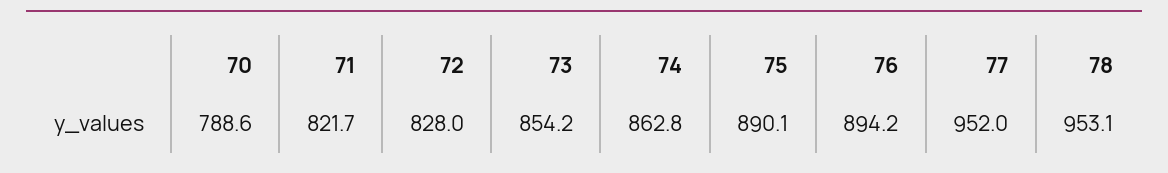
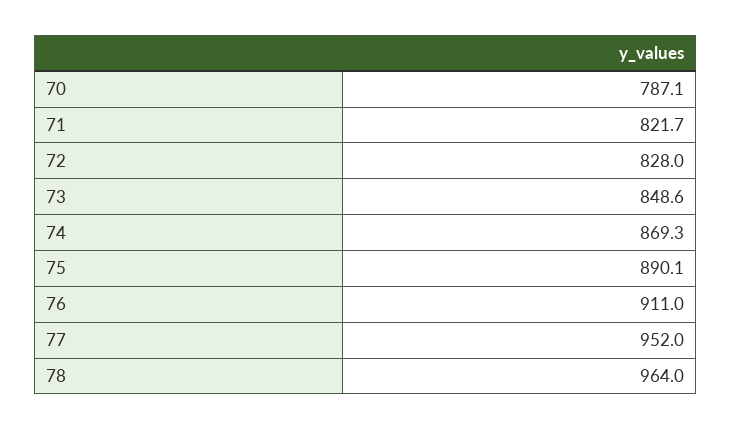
70: 788.6 -> 787.1
73: 854.2 -> 848.6
74: 862.8 -> 869.3
76: 894.2 -> 911
78: 953.1 -> 964

